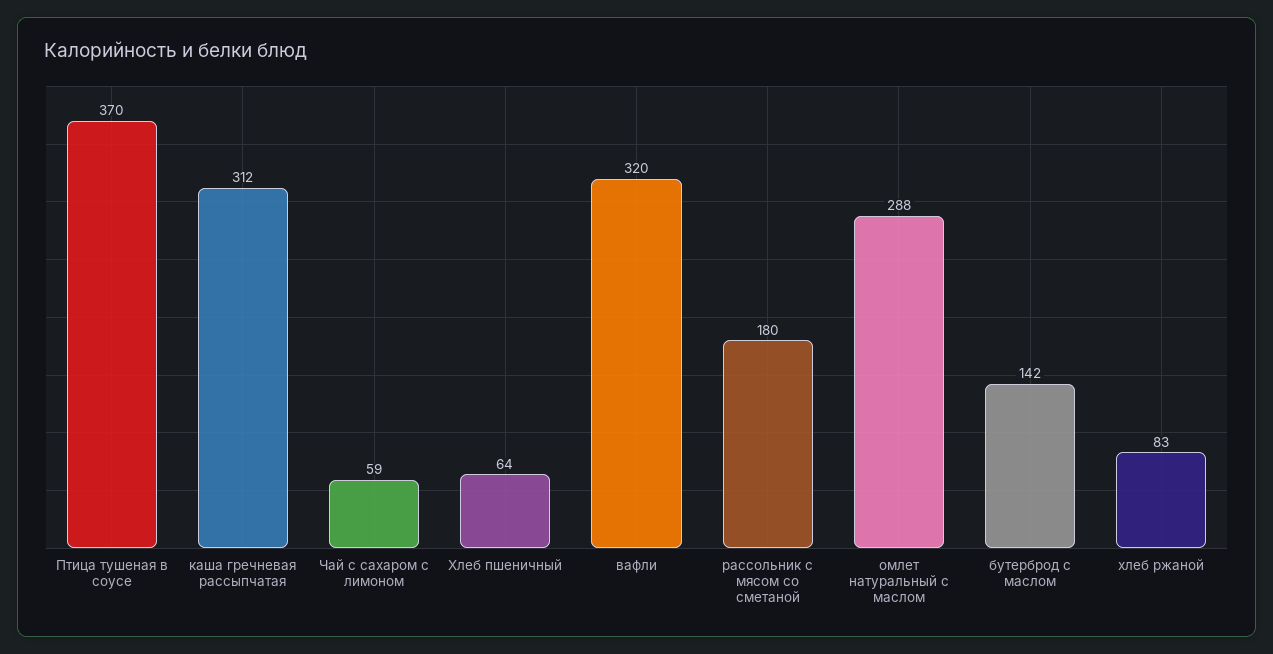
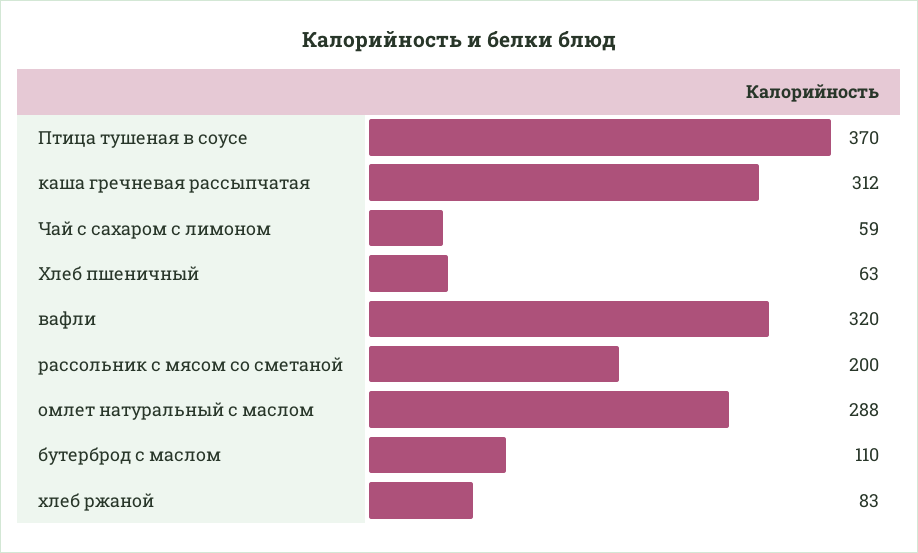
Хлеб пшеничный: 64 -> 63
рассольник с мясом со сметаной: 180 -> 200
бутерброд с маслом: 142 -> 110

